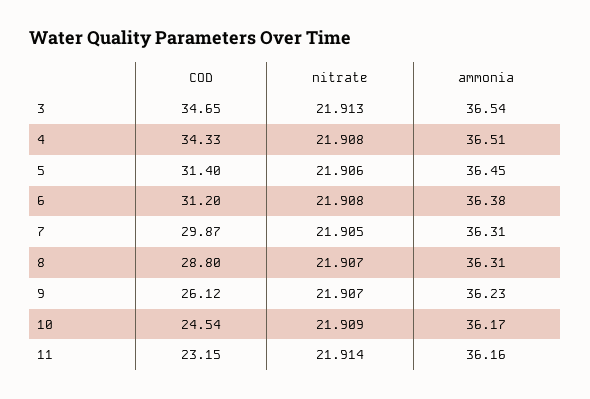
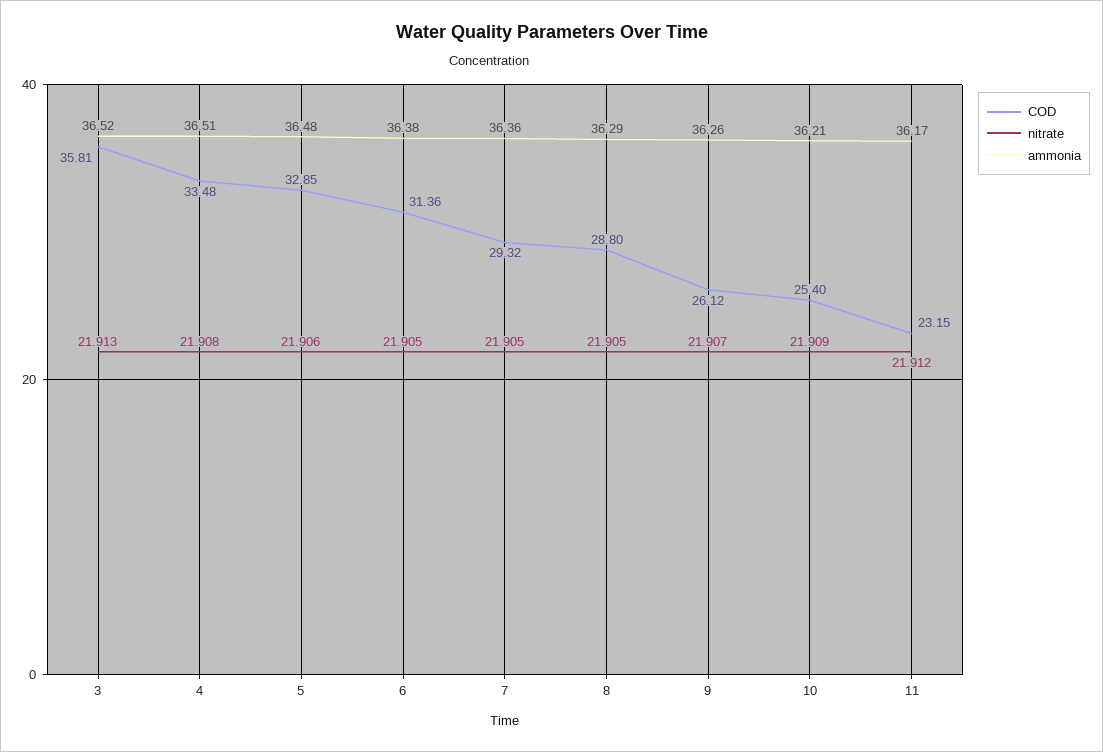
COD, 3: 34.65 -> 35.81
ammonia, 3: 36.54 -> 36.52
COD, 4: 34.33 -> 33.48
COD, 5: 31.4 -> 32.85
ammonia, 5: 36.45 -> 36.48
COD, 6: 31.2 -> 31.36
nitrate, 6: 21.908 -> 21.905
COD, 7: 29.87 -> 29.32
ammonia, 7: 36.31 -> 36.36
nitrate, 8: 21.907 -> 21.905
ammonia, 8: 36.31 -> 36.29
ammonia, 9: 36.23 -> 36.26
COD, 10: 24.54 -> 25.4
ammonia, 10: 36.17 -> 36.21
nitrate, 11: 21.914 -> 21.912
ammonia, 11: 36.16 -> 36.17

